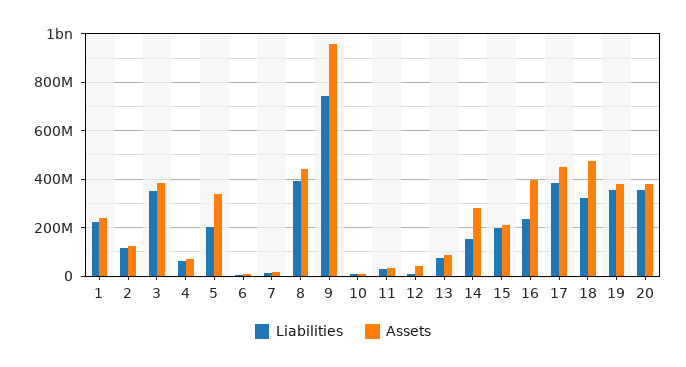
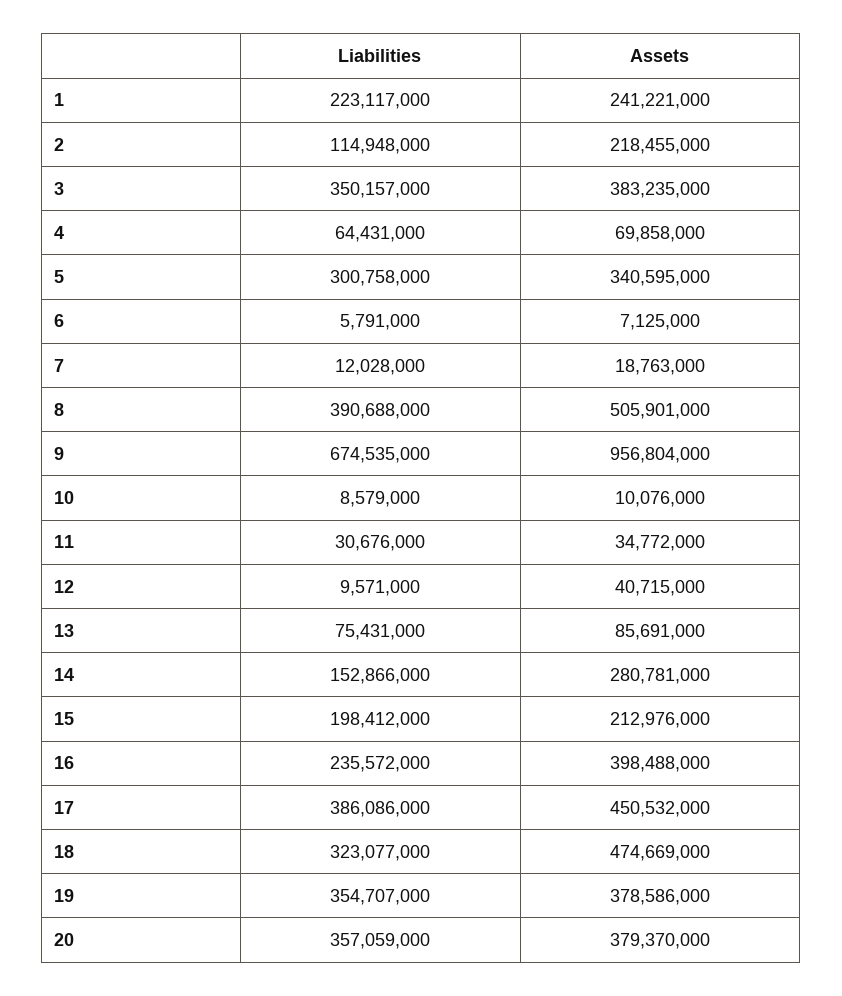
Assets, 2: 125000000 -> 218455000
Liabilities, 5: 200000000 -> 300758000
Assets, 8: 450000000 -> 505901000
Liabilities, 9: 750000000 -> 674535000

